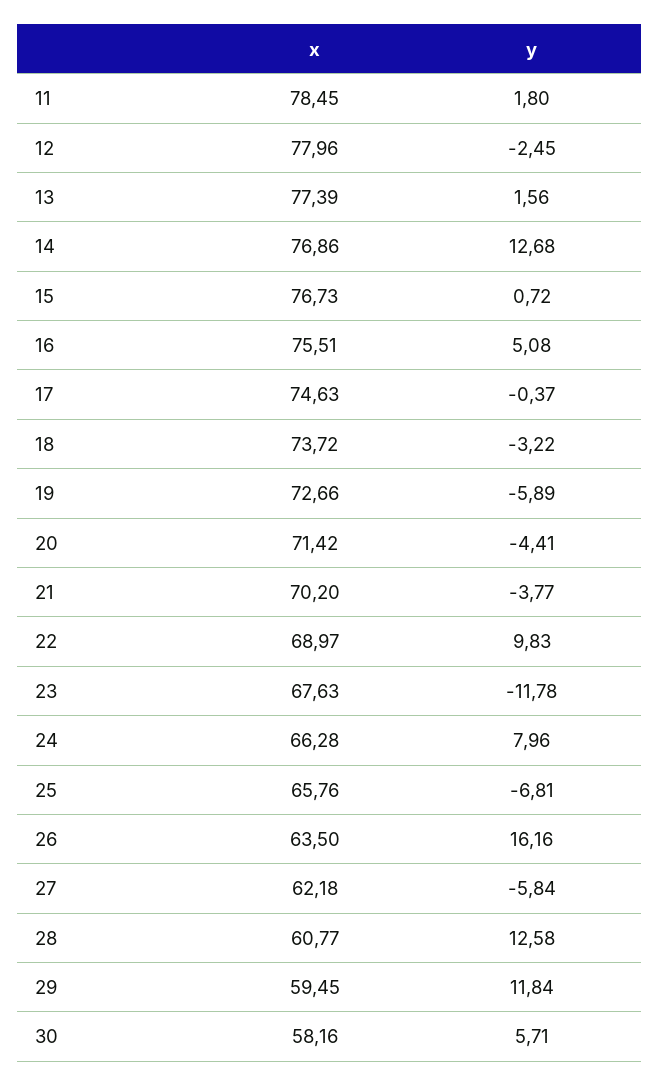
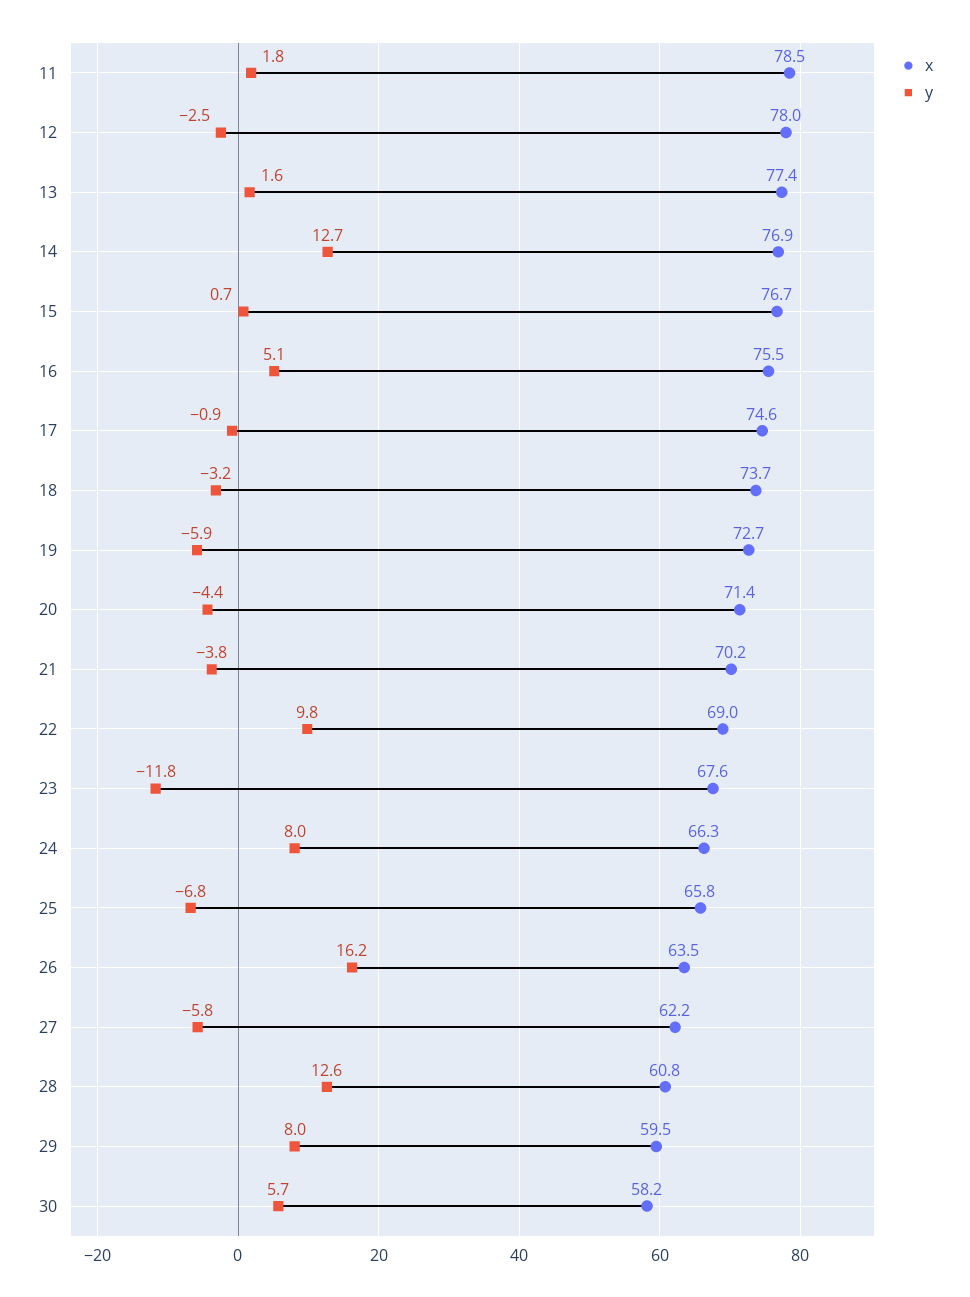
y, 17: -0.37 -> -0.9
y, 29: 11.84 -> 8

